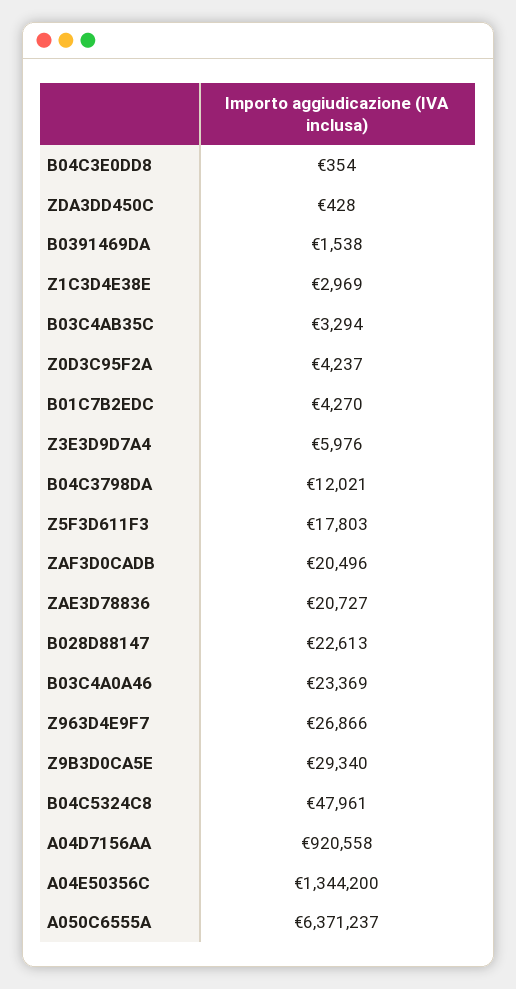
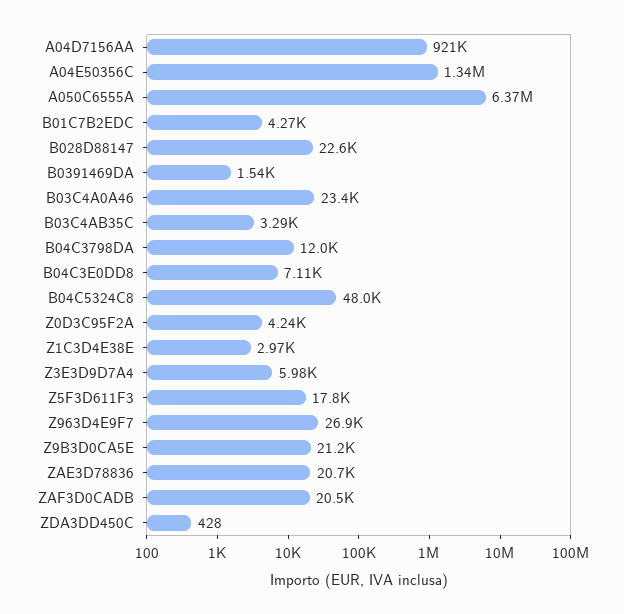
B04C3E0DD8: 354 -> 7110
Z9B3D0CA5E: 29340 -> 21200

